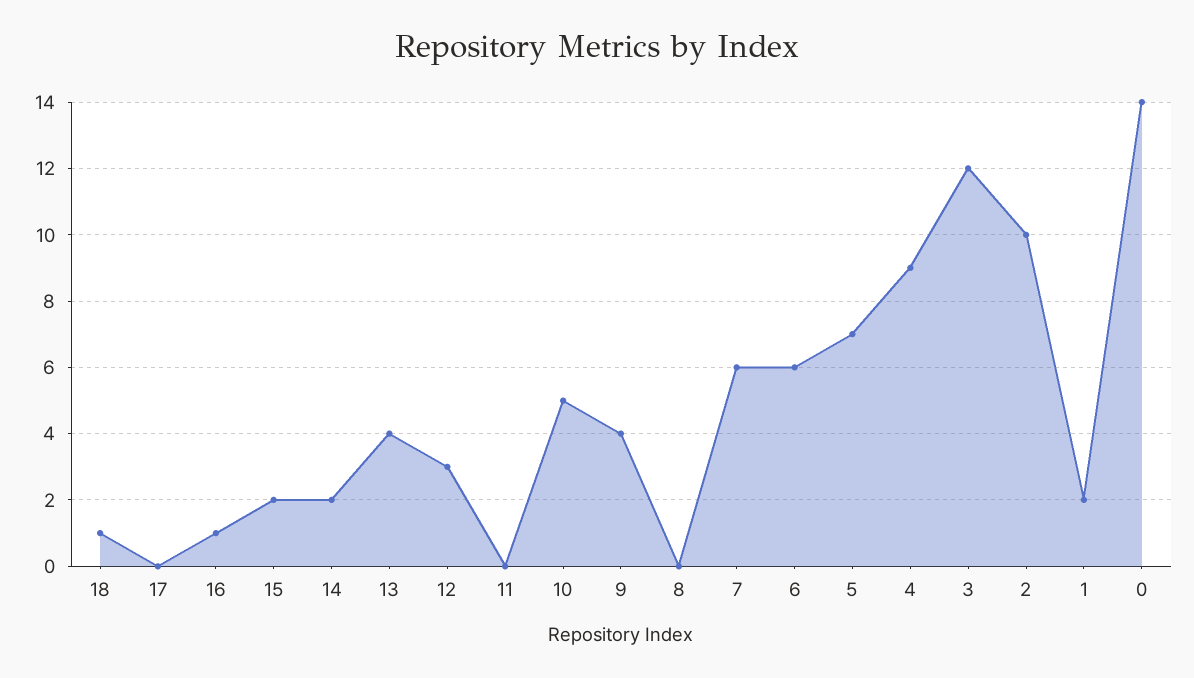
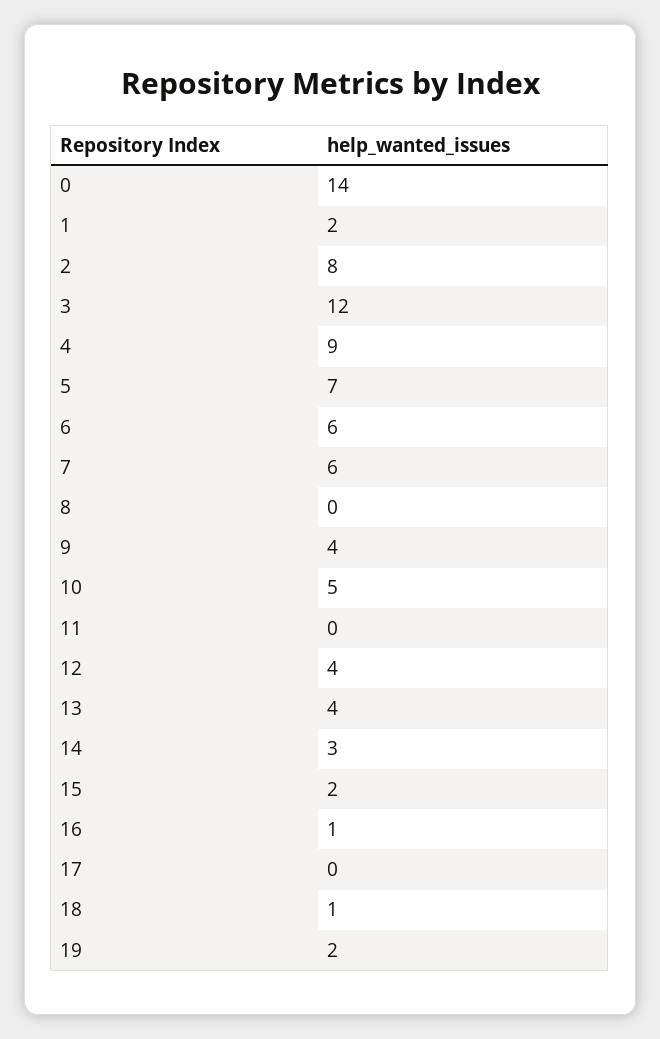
14: 2 -> 3
12: 3 -> 4
2: 10 -> 8
19: none -> 2

